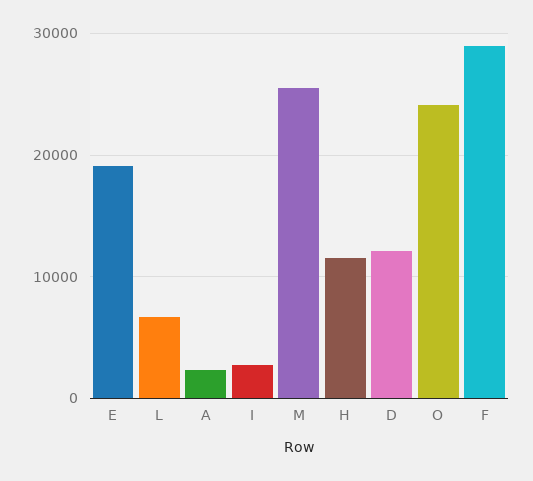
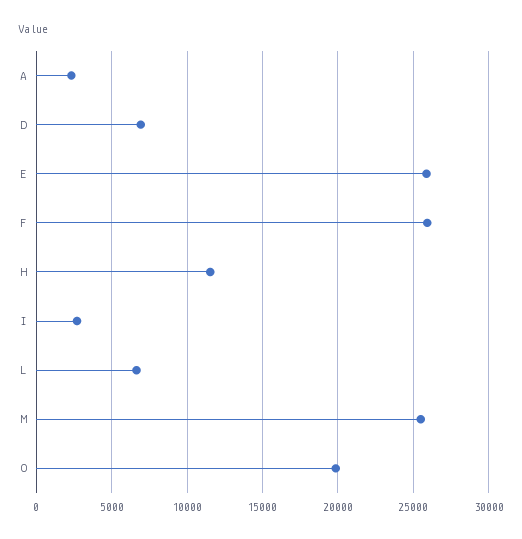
E: 19000 -> 26000
D: 12000 -> 7000
O: 24000 -> 20000
F: 29000 -> 26000

